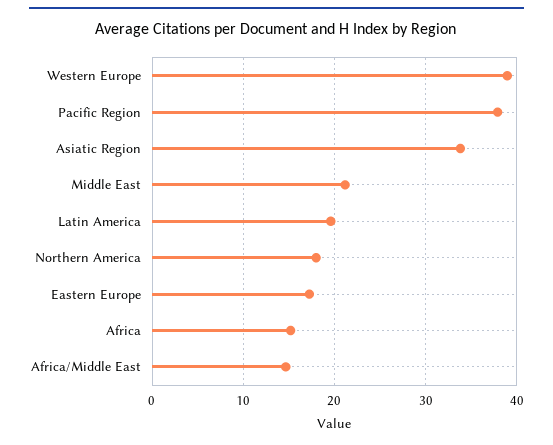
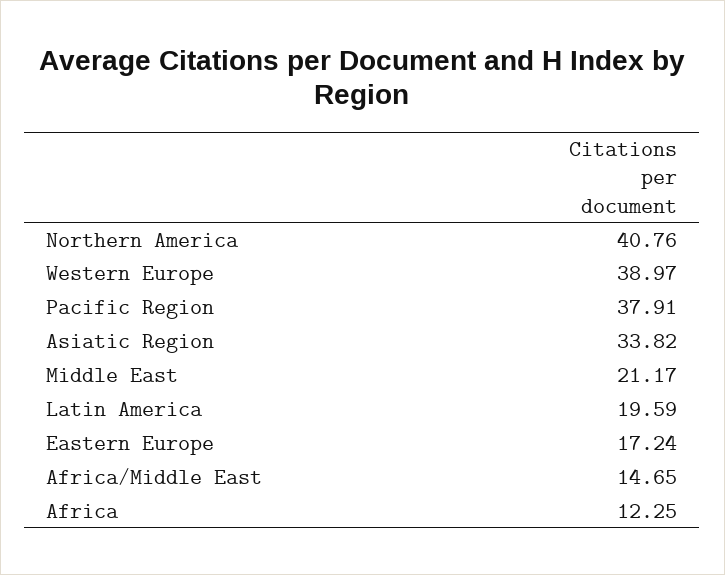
Northern America: 18 -> 40.76
Africa: 15 -> 12.25

